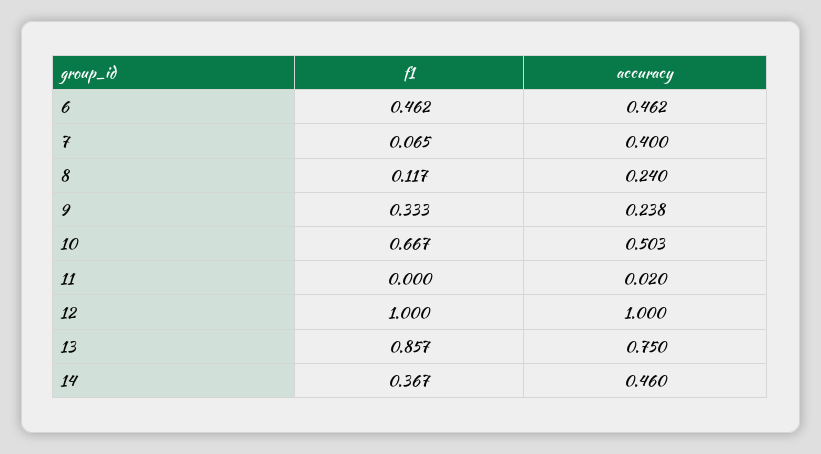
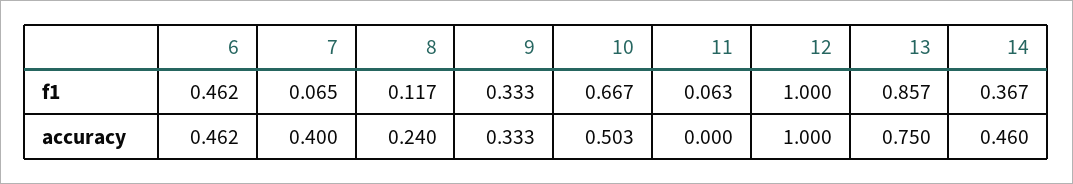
accuracy, 9: 0.238 -> 0.333
f1, 11: 0 -> 0.063
accuracy, 11: 0.02 -> 0

